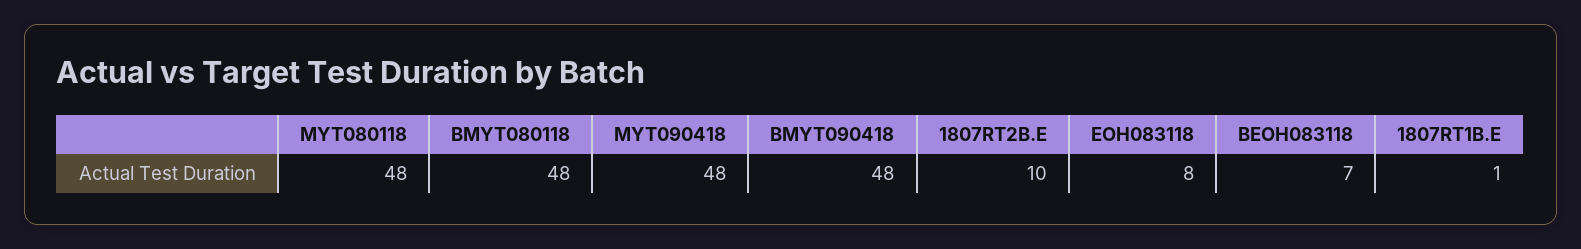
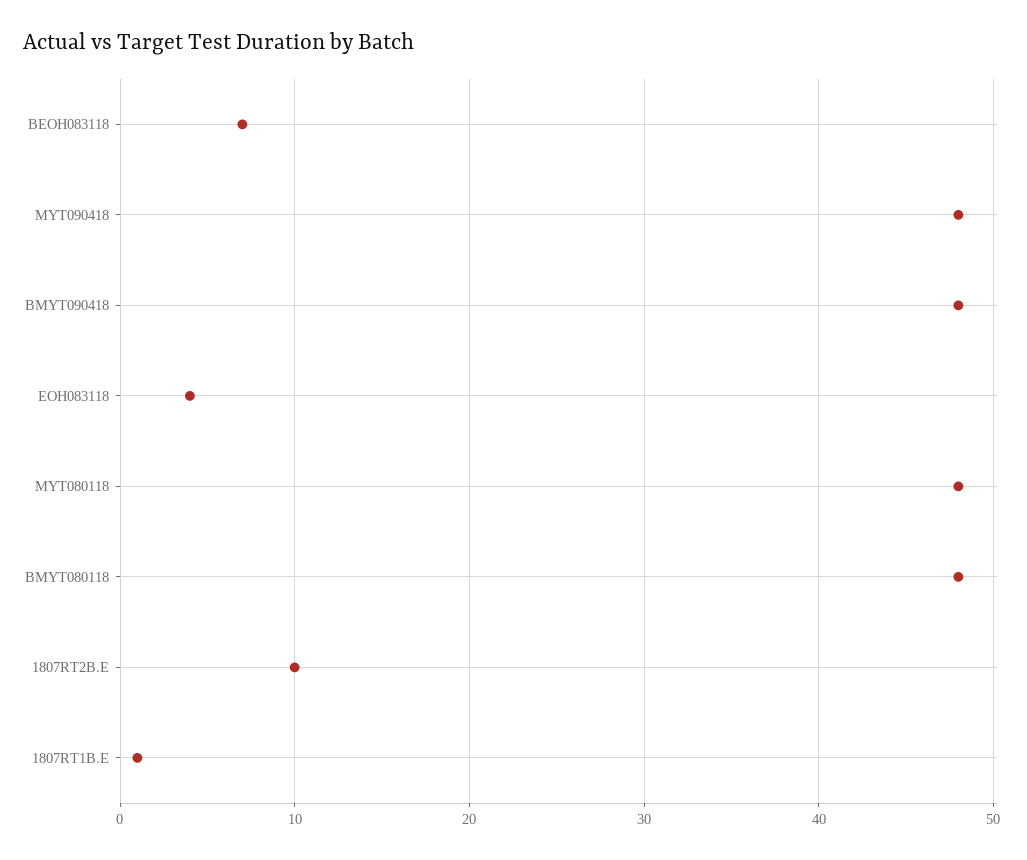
EOH083118: 8 -> 4

